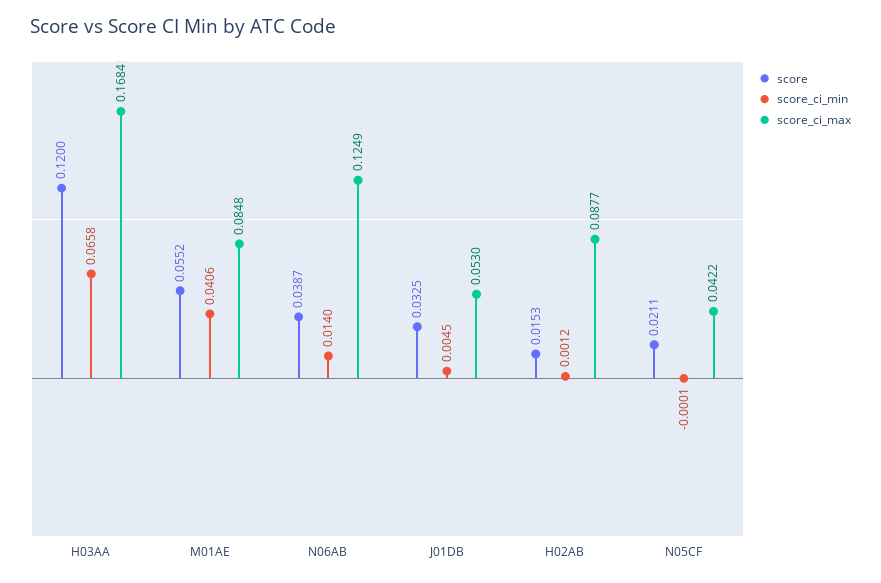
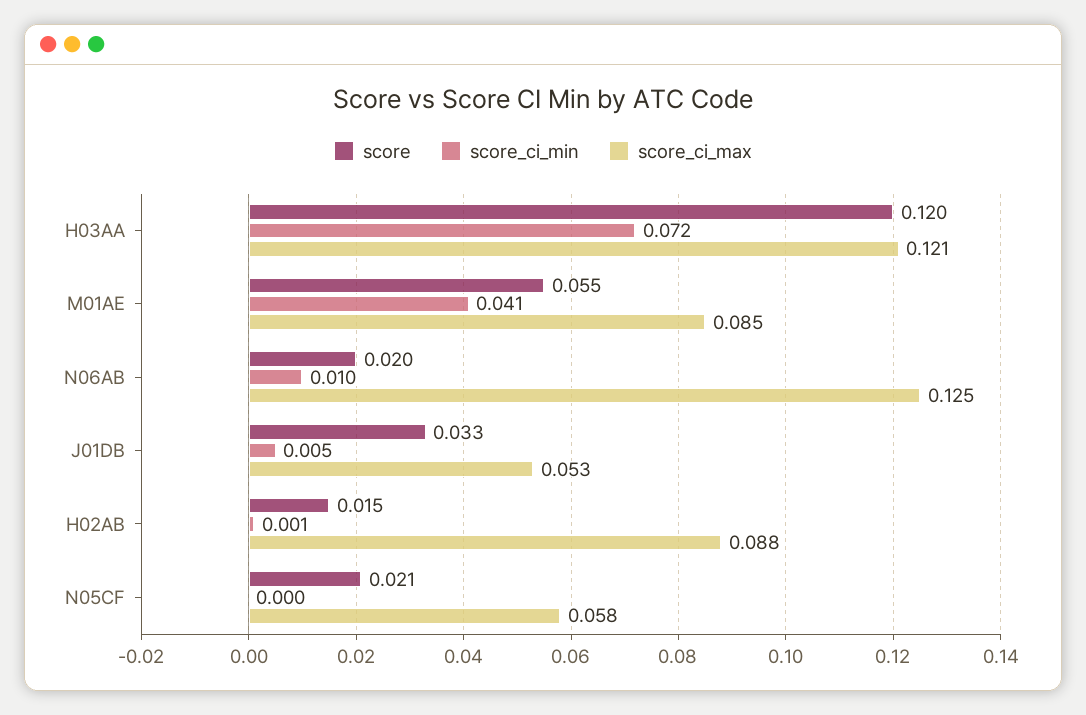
score_ci_min, H03AA: 0.0658 -> 0.072
score_ci_max, H03AA: 0.1684 -> 0.121
score, N06AB: 0.0387 -> 0.02
score_ci_min, N06AB: 0.014 -> 0.01
score_ci_max, N05CF: 0.0422 -> 0.058

